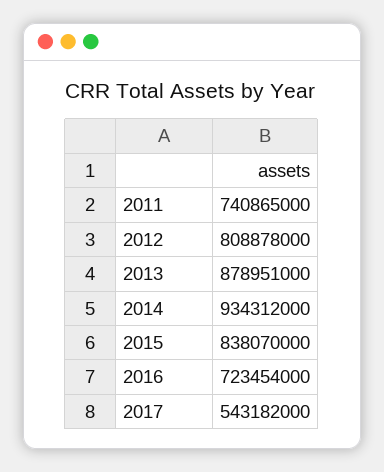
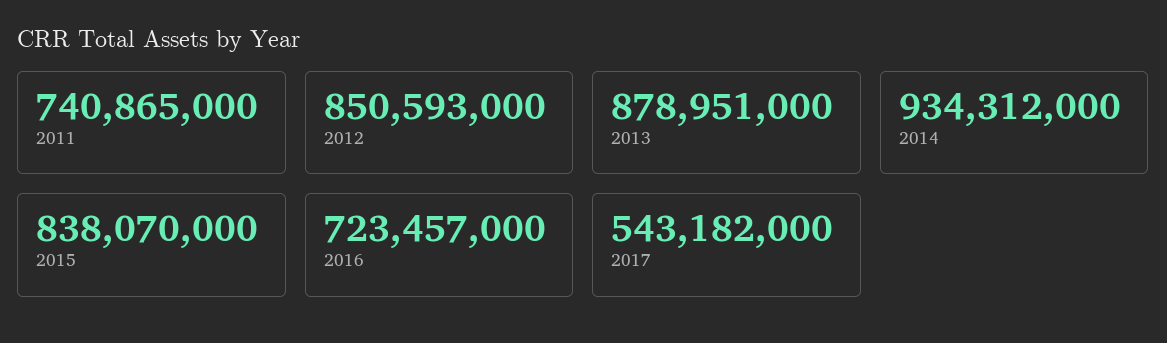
2012: 808878000 -> 850593000
2016: 723454000 -> 723457000

